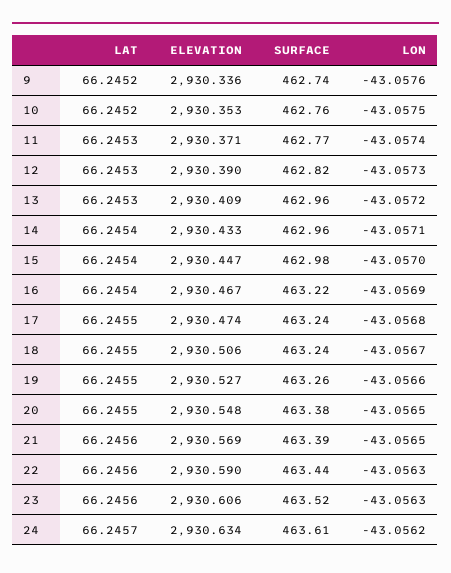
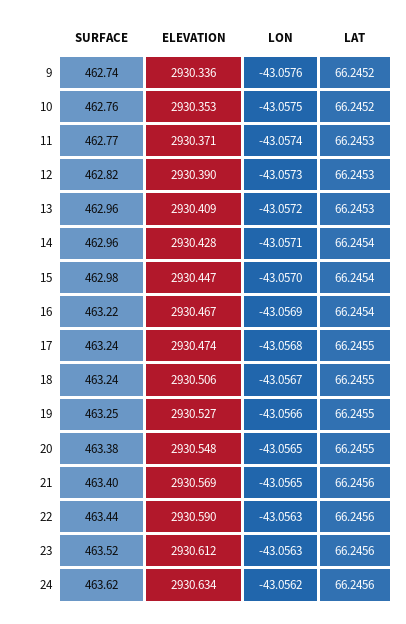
ELEVATION, 14: 2930.433 -> 2930.428
SURFACE, 19: 463.26 -> 463.25
SURFACE, 21: 463.39 -> 463.4
ELEVATION, 23: 2930.606 -> 2930.612
LAT, 24: 66.2457 -> 66.2456
SURFACE, 24: 463.61 -> 463.62

